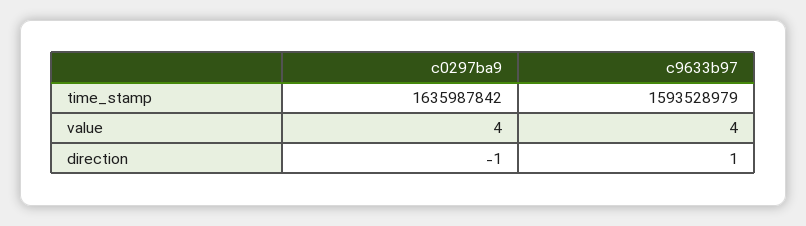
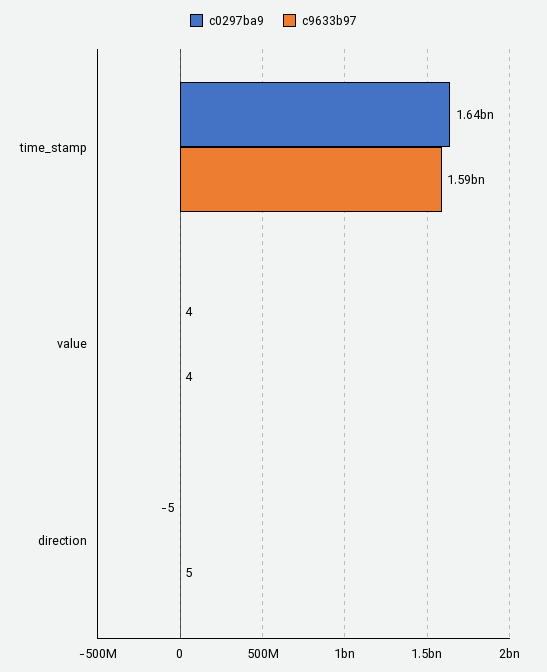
c0297ba9, direction: -1 -> -5
c9633b97, direction: 1 -> 5

